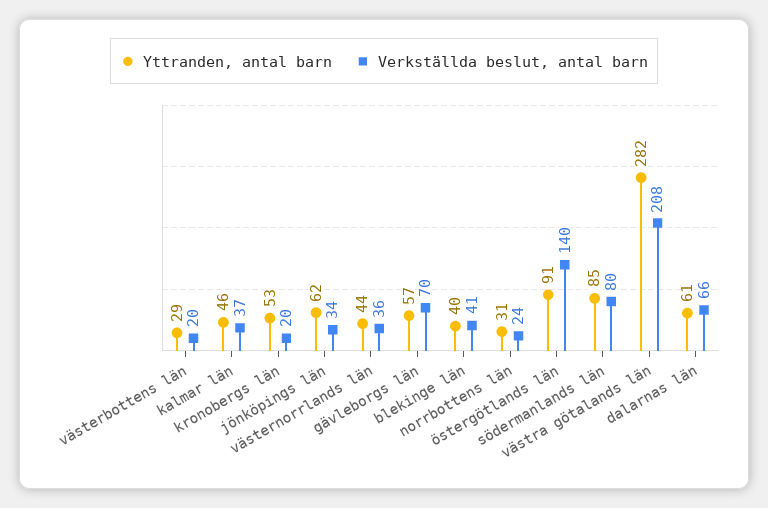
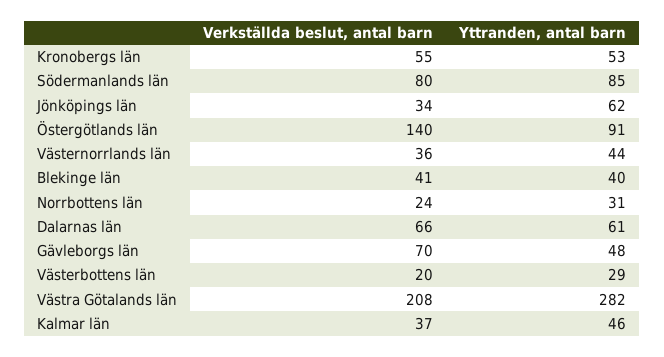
Verkställda beslut, antal barn, kronobergs län: 20 -> 55
Yttranden, antal barn, gävleborgs län: 57 -> 48

